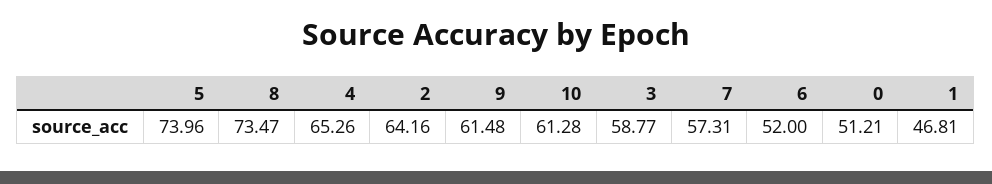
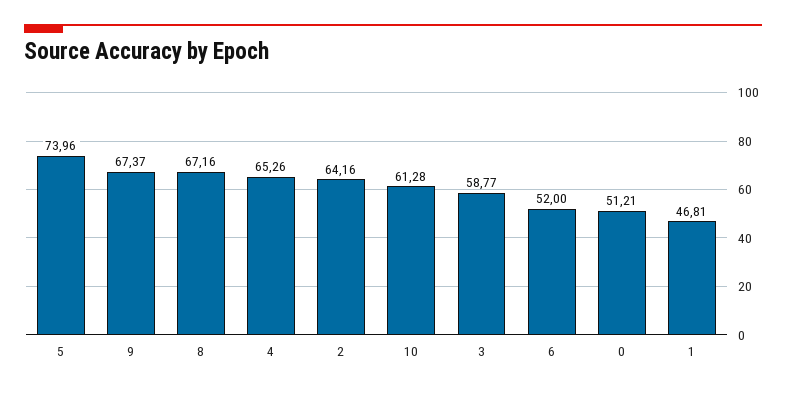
8: 73.47 -> 67.16
9: 61.48 -> 67.37
7: 57.31 -> none

